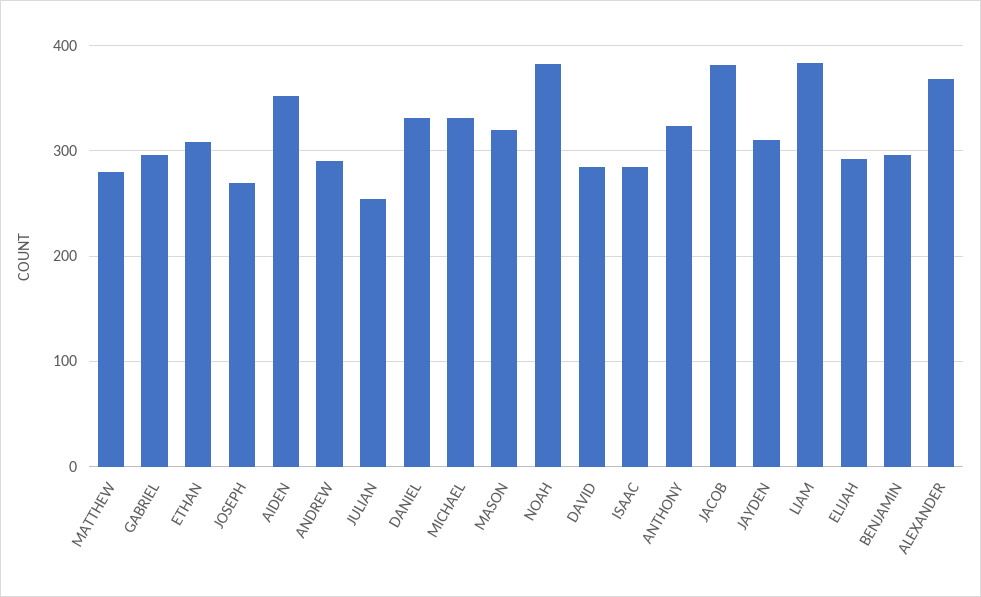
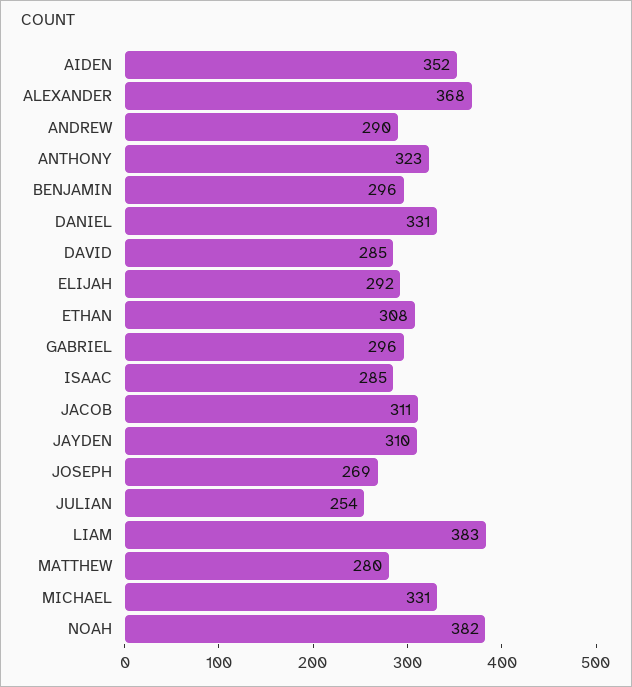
MASON: 320 -> none
JACOB: 380 -> 311

